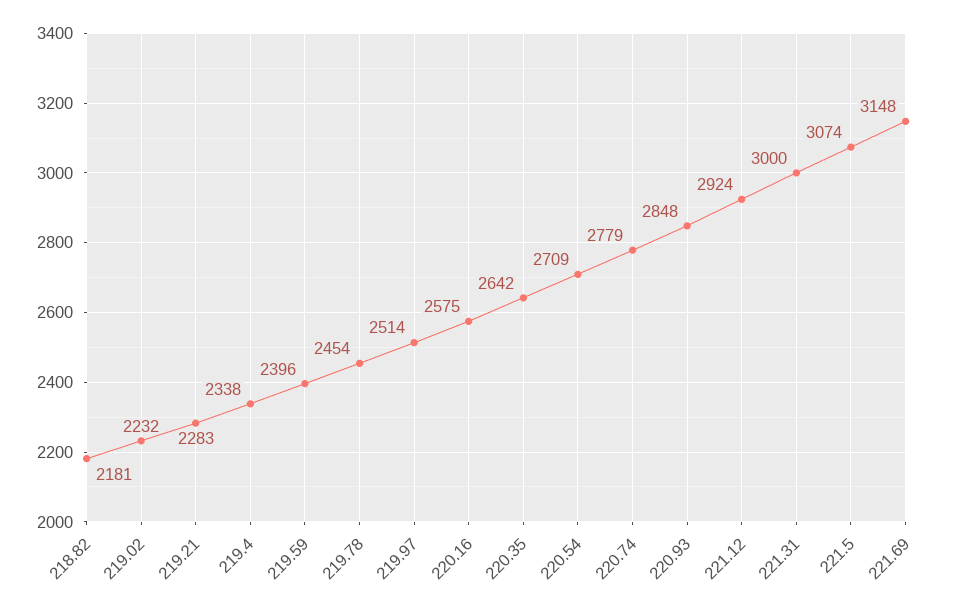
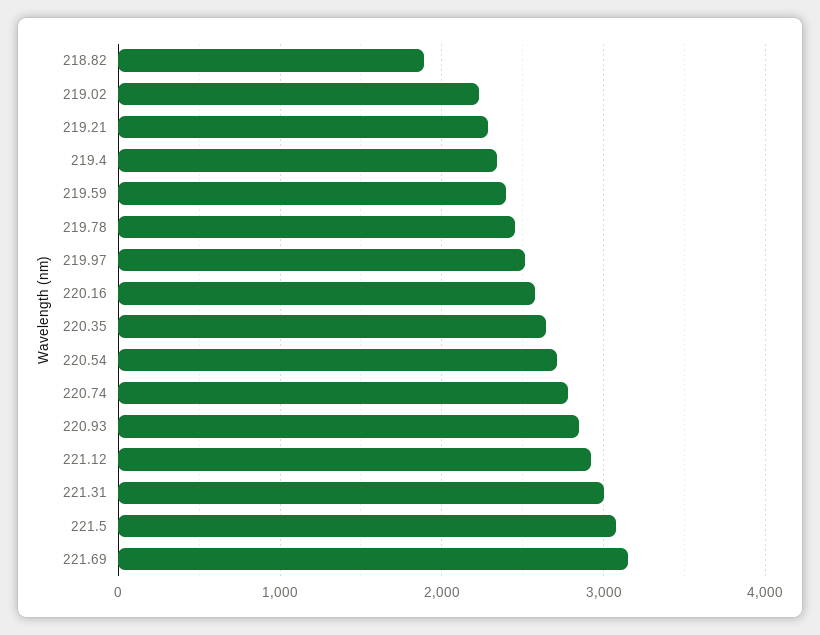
218.82: 2181 -> 1900

